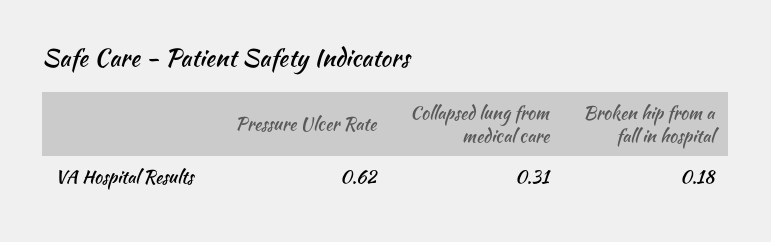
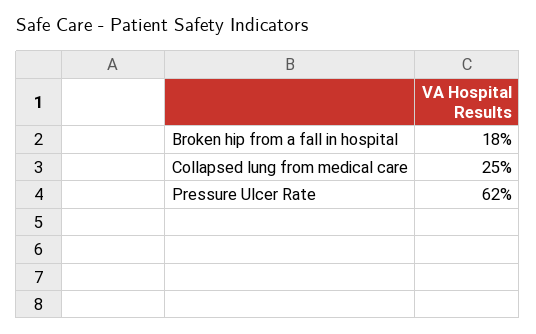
Collapsed lung from medical care: 0.31 -> 0.25

